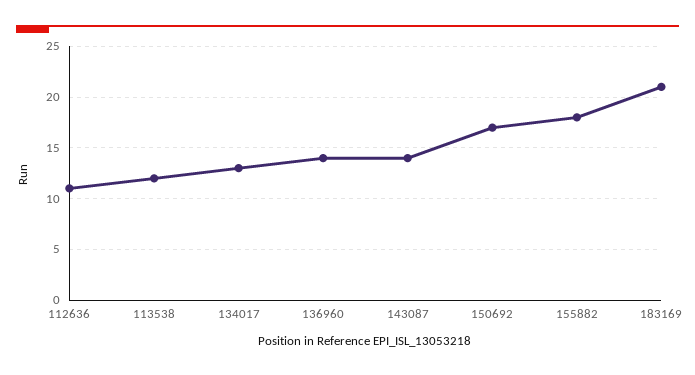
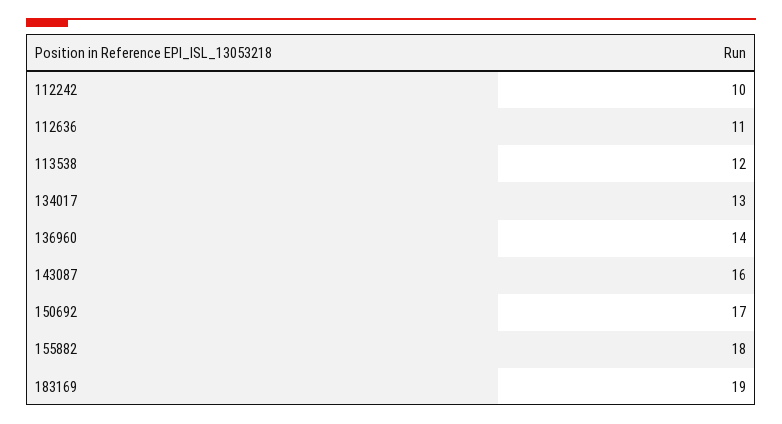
143087: 14 -> 16
183169: 21 -> 19
112242: none -> 10

